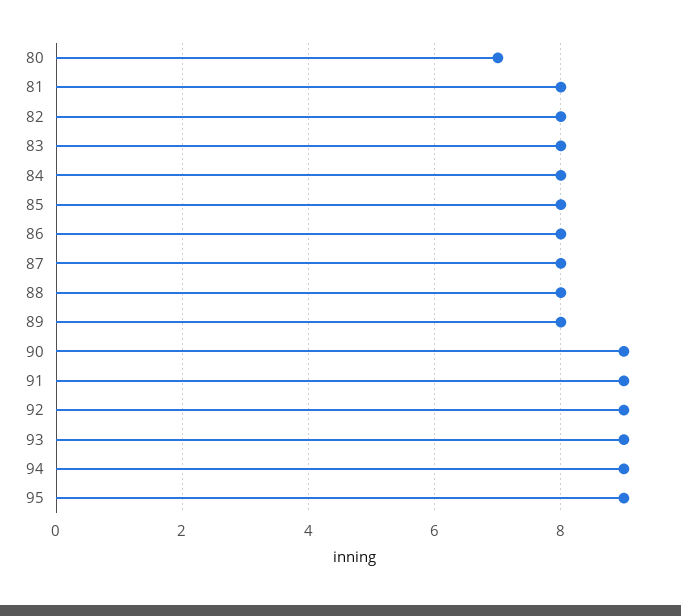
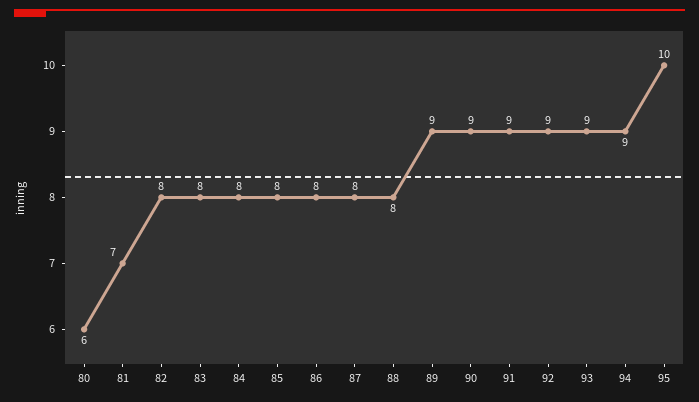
80: 7 -> 6
81: 8 -> 7
89: 8 -> 9
95: 9 -> 10

